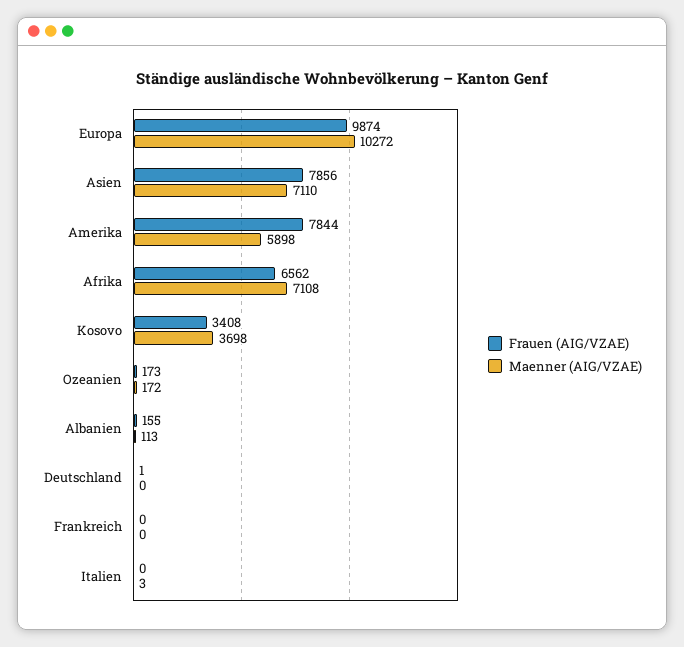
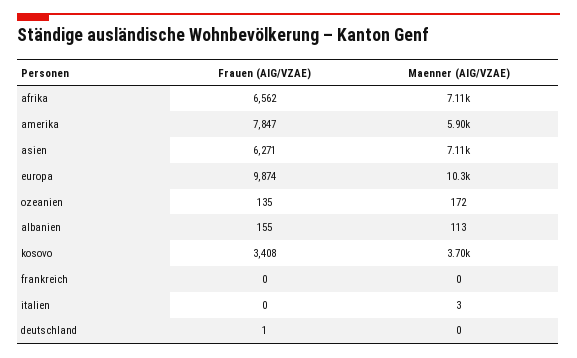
Frauen (AIG/VZAE), Asien: 7856 -> 6271
Frauen (AIG/VZAE), Amerika: 7844 -> 7847
Frauen (AIG/VZAE), Ozeanien: 173 -> 135

